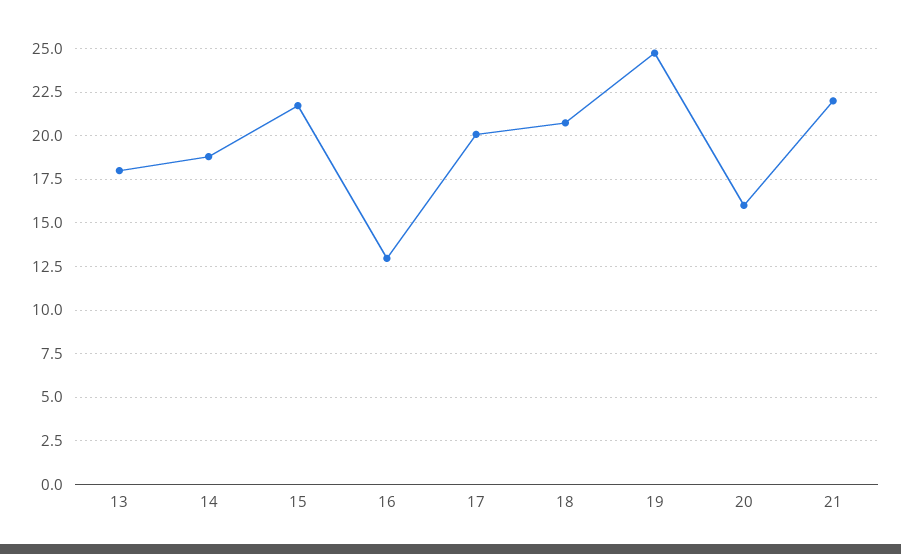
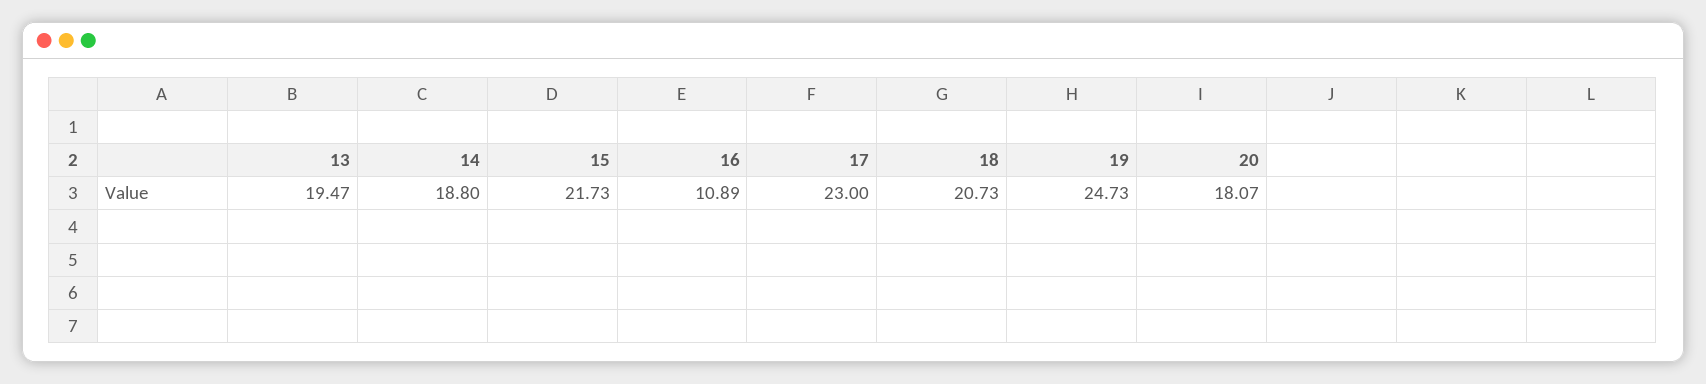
13: 18 -> 19.47
16: 13 -> 10.89
17: 20 -> 23
20: 16 -> 18.07
21: 22 -> none

